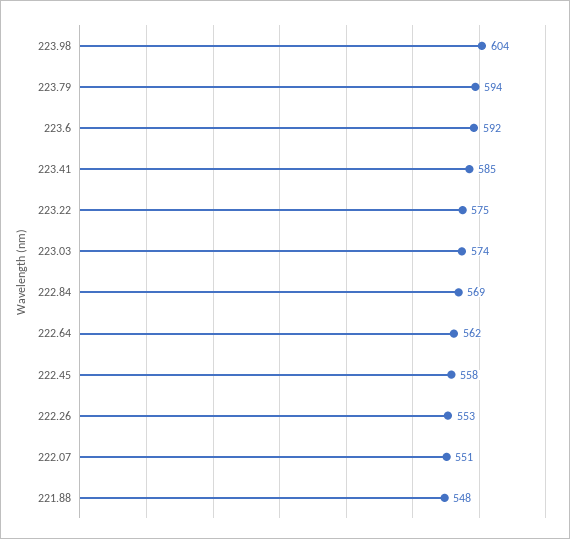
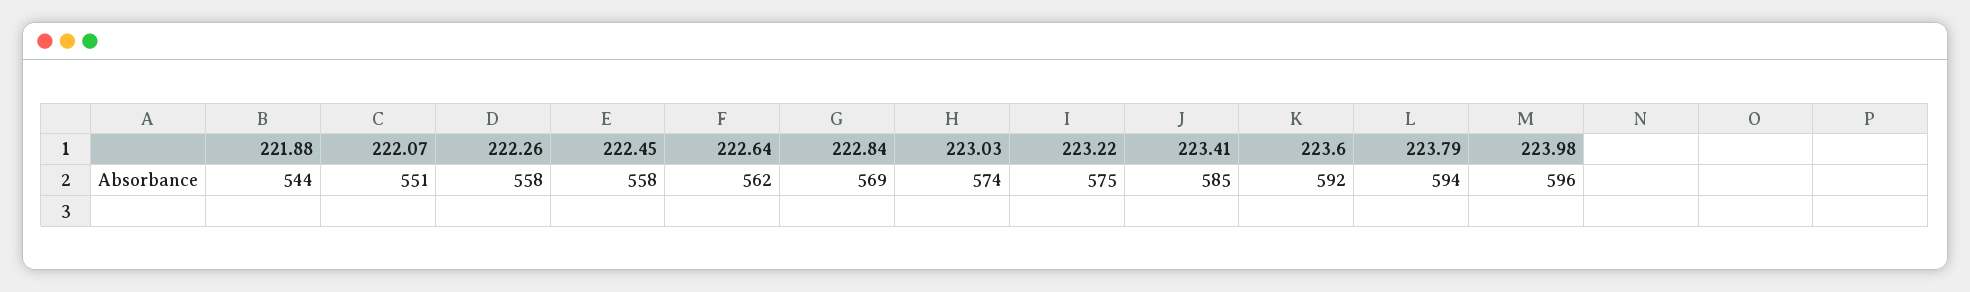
223.98: 604 -> 596
222.26: 553 -> 558
221.88: 548 -> 544

